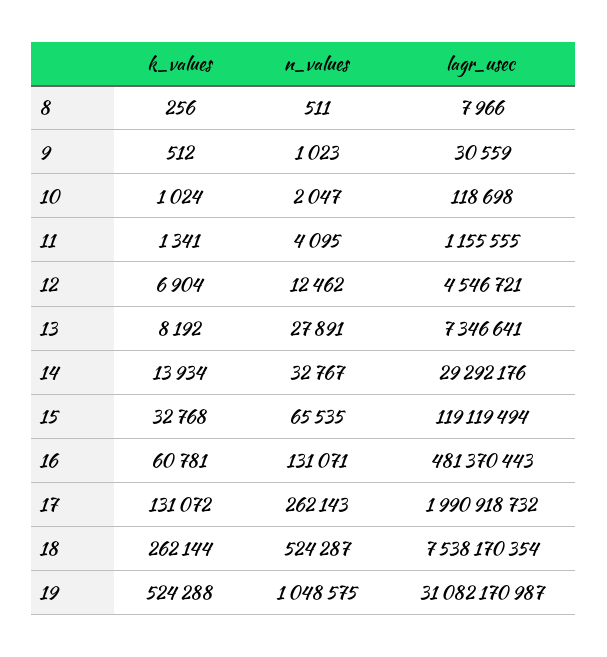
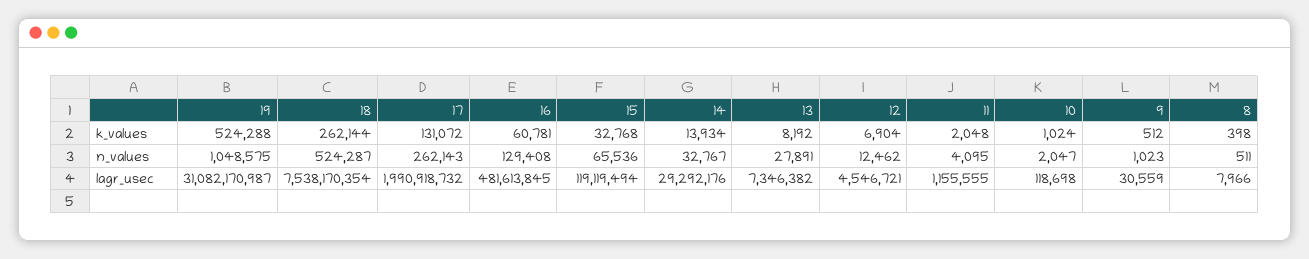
k_values, 8: 256 -> 398
k_values, 11: 1341 -> 2048
lagr_usec, 13: 7346641 -> 7346382
n_values, 15: 65535 -> 65536
n_values, 16: 131071 -> 129408
lagr_usec, 16: 481370443 -> 481613845

